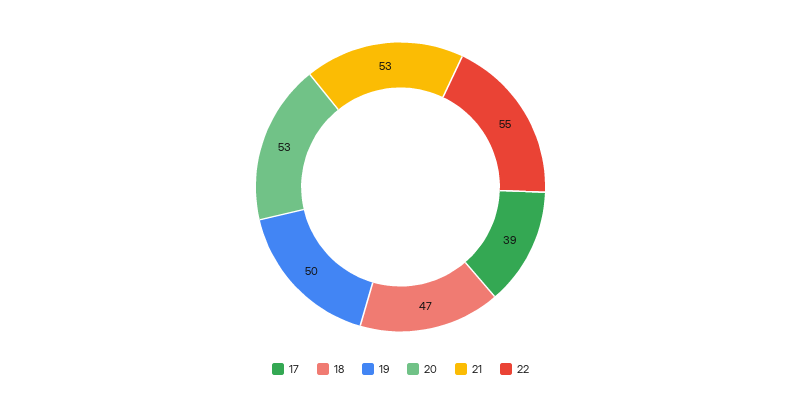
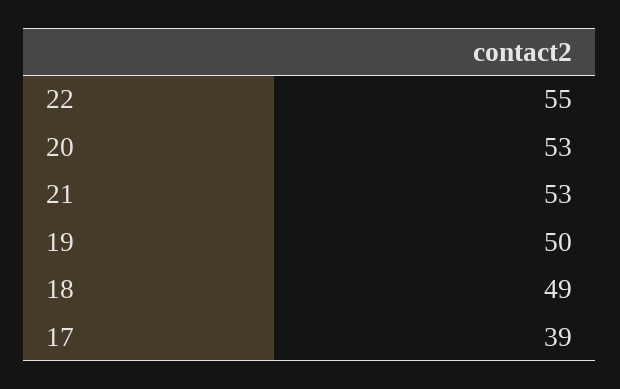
18: 47 -> 49

